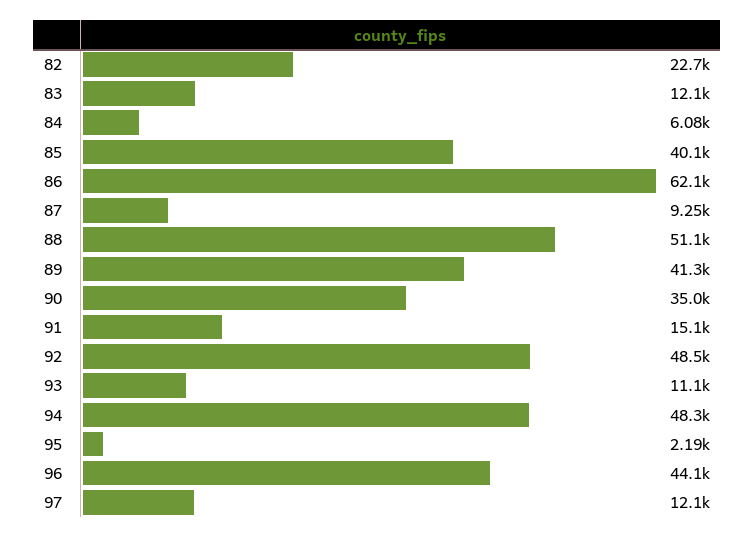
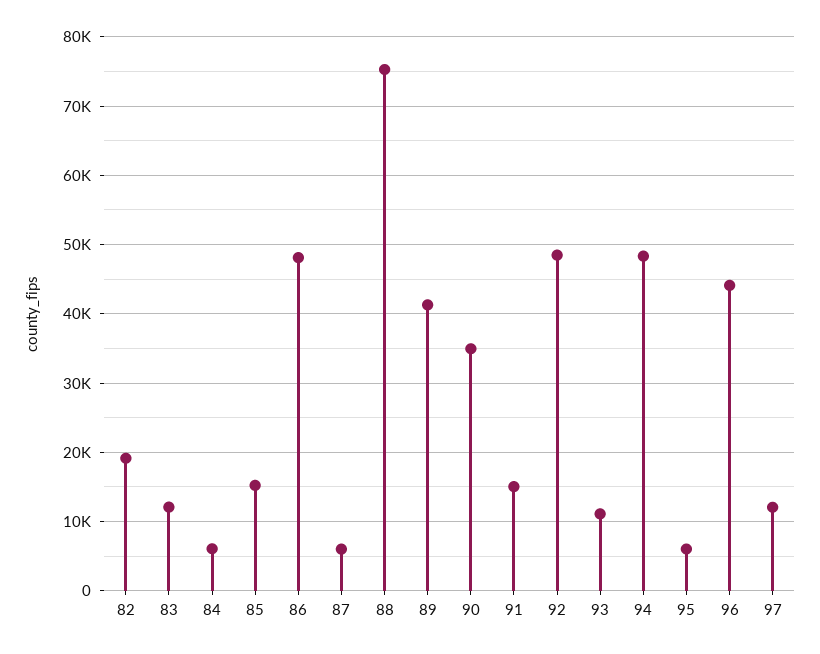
82: 22700 -> 19000
85: 40100 -> 15000
86: 62100 -> 48000
87: 9250 -> 6000
88: 51100 -> 75000
95: 2190 -> 6000

